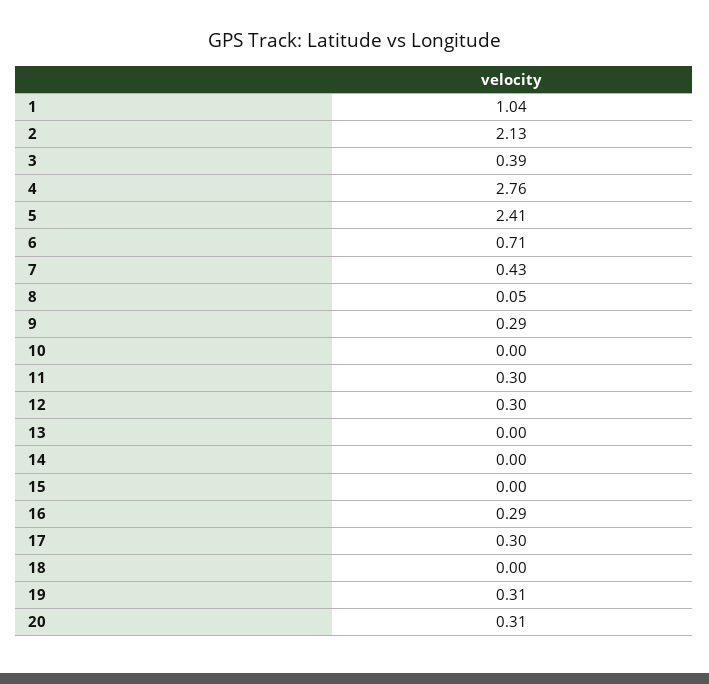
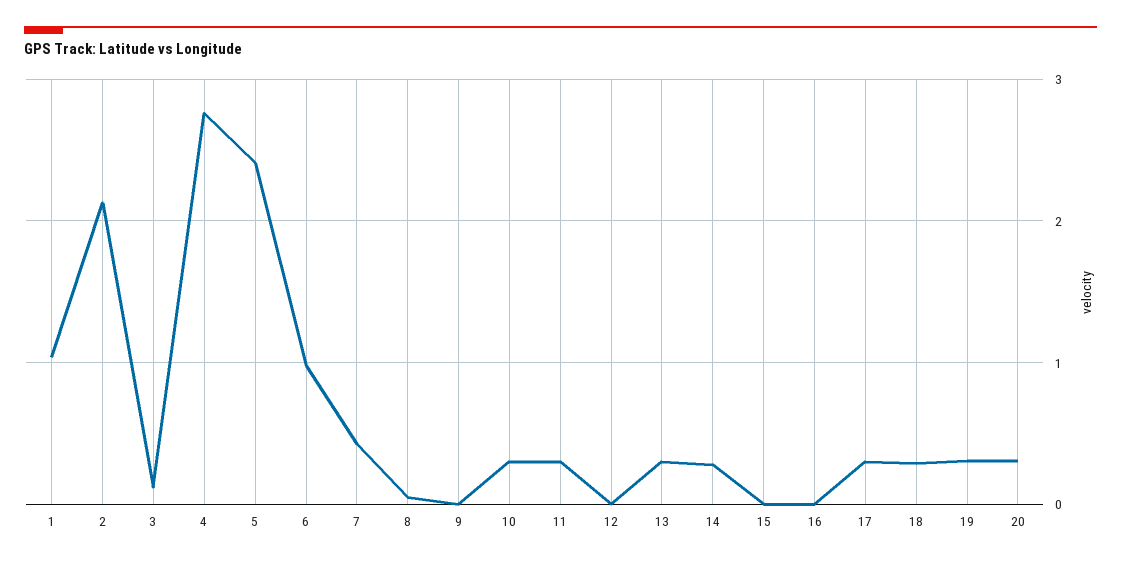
3: 0.39 -> 0.1
6: 0.71 -> 1
9: 0.29 -> 0
10: 0 -> 0.3
12: 0.3 -> 0
13: 0 -> 0.3
14: 0 -> 0.3
16: 0.29 -> 0
18: 0 -> 0.3

